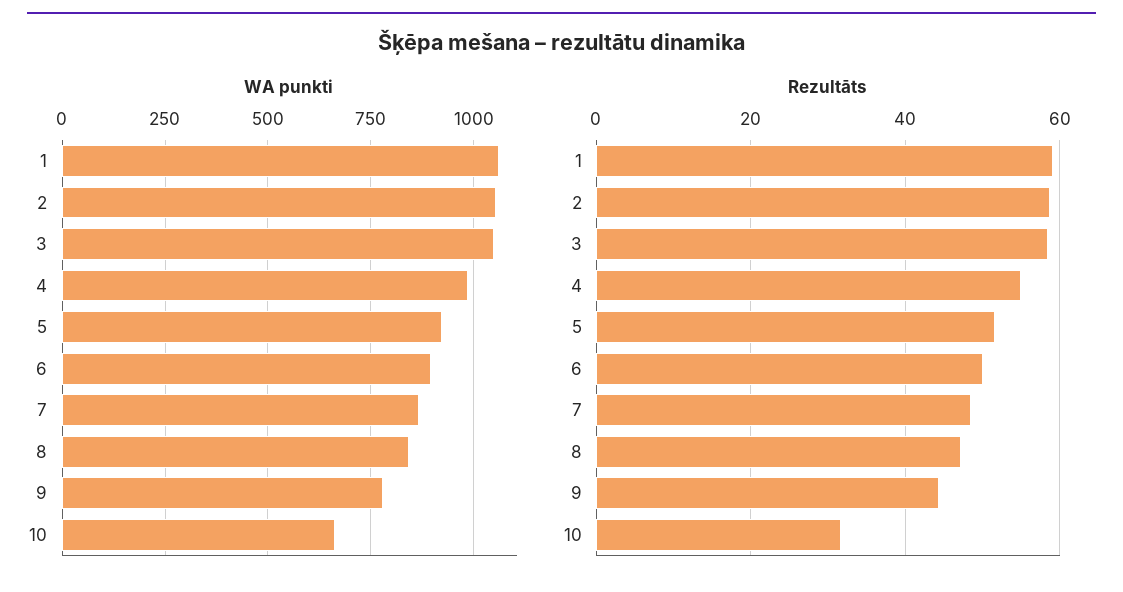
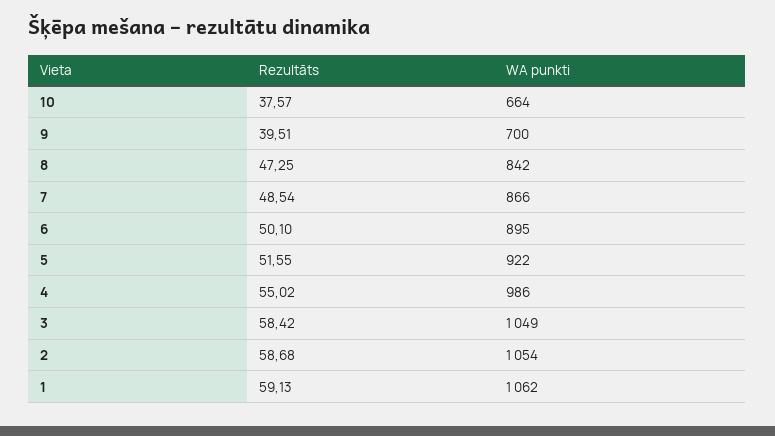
WA punkti, 9: 775 -> 700
Rezultāts, 9: 44 -> 39.51
Rezultāts, 10: 32 -> 37.57

